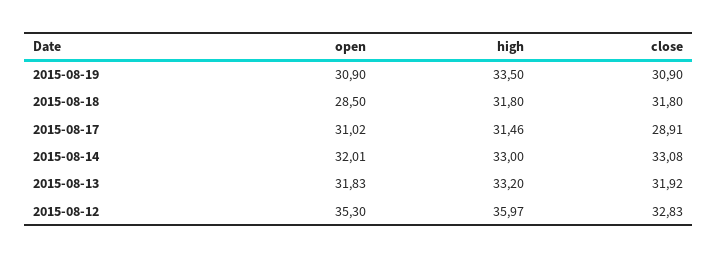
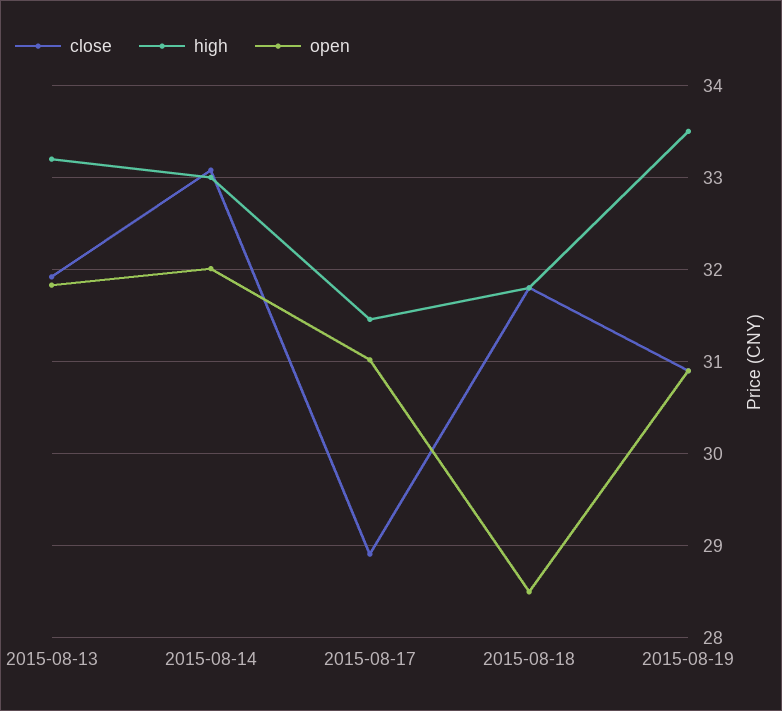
open, 2015-08-12: 35.3 -> none
high, 2015-08-12: 35.97 -> none
close, 2015-08-12: 32.83 -> none

